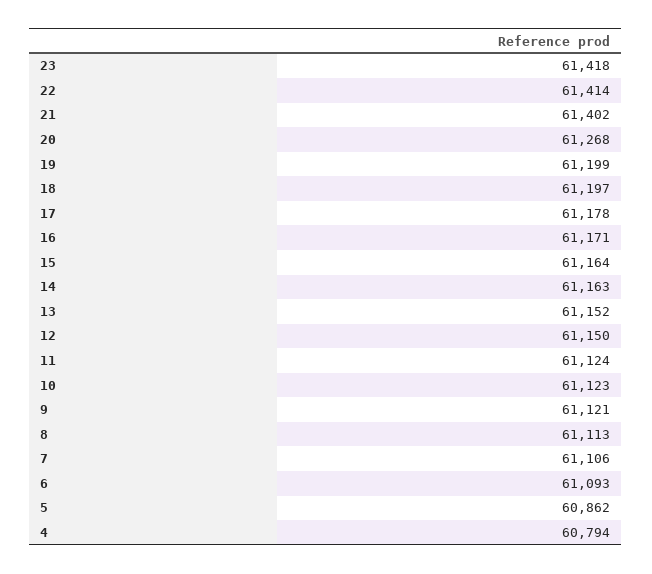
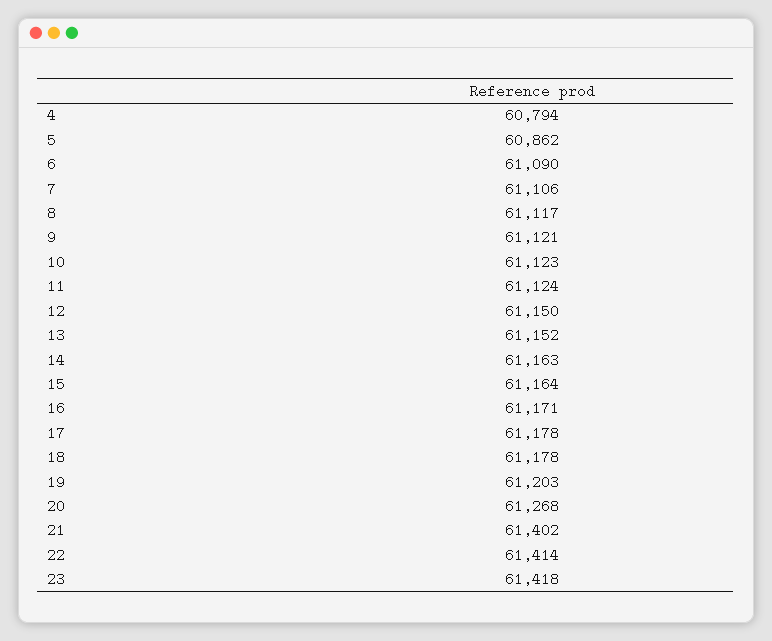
19: 61199 -> 61203
18: 61197 -> 61178
8: 61113 -> 61117
6: 61093 -> 61090

